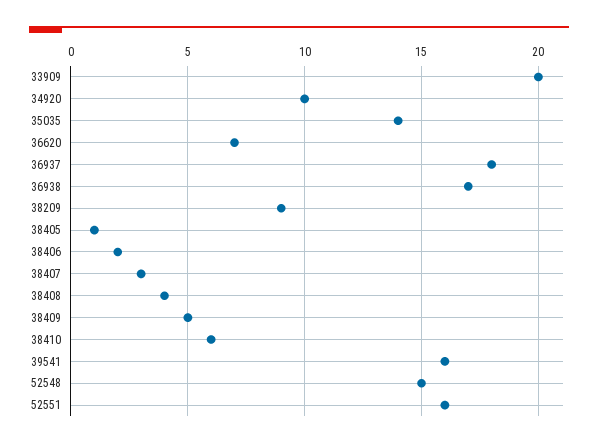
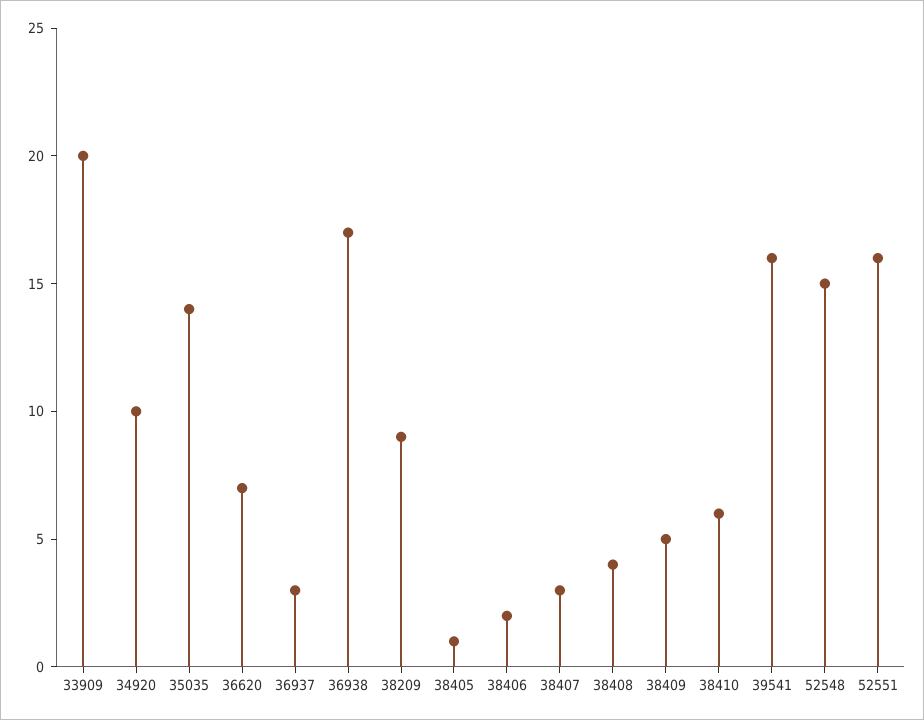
36937: 18 -> 3

